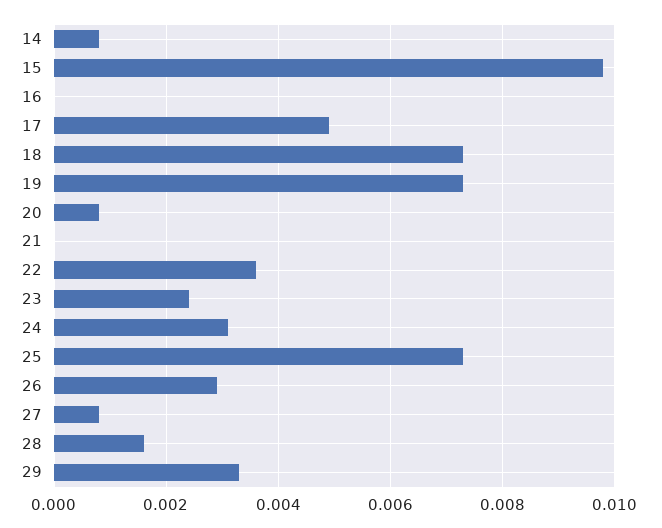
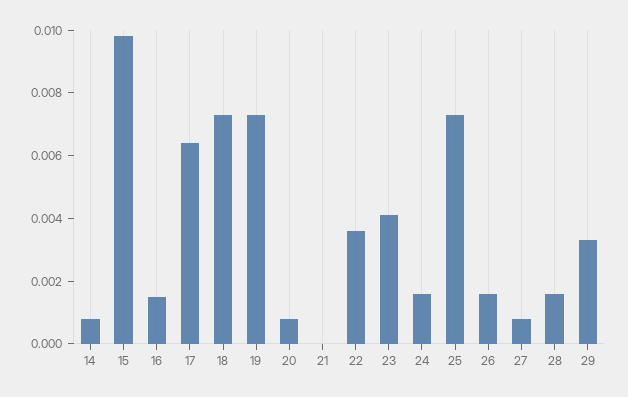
16: 0 -> 0.0015
17: 0.005 -> 0.0065
23: 0.0025 -> 0.004
24: 0.003 -> 0.0015
26: 0.003 -> 0.0015

